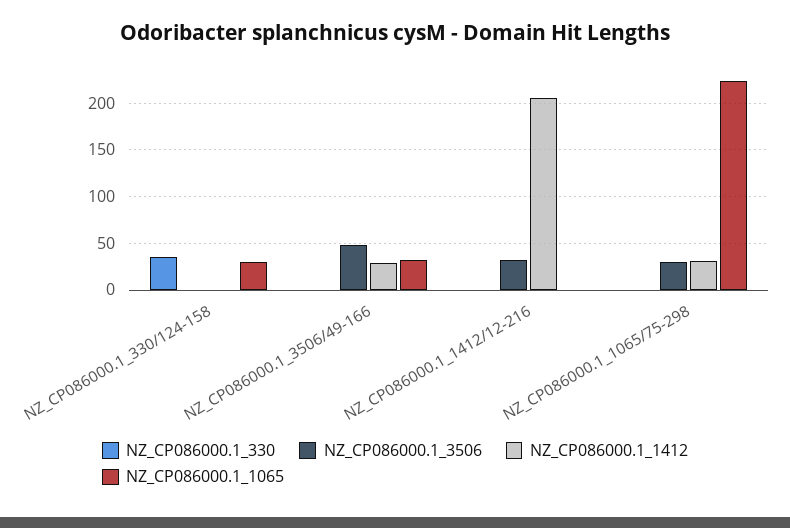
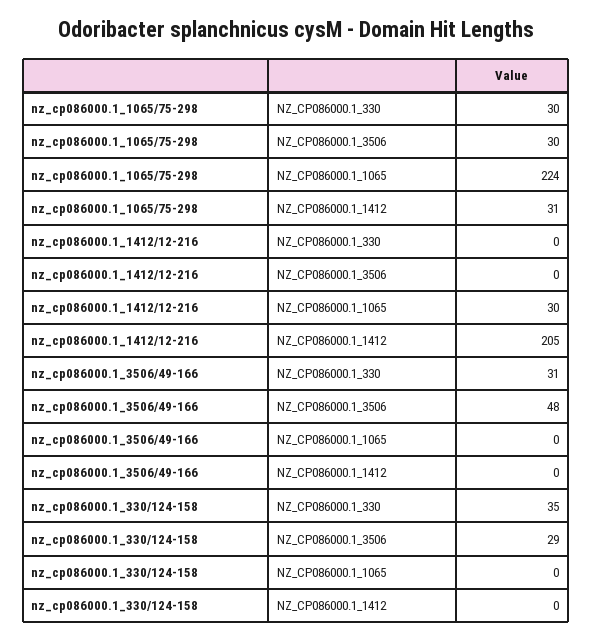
NZ_CP086000.1_3506, NZ_CP086000.1_330/124-158: 0 -> 29
NZ_CP086000.1_1065, NZ_CP086000.1_330/124-158: 30 -> 0
NZ_CP086000.1_330, NZ_CP086000.1_3506/49-166: 0 -> 31
NZ_CP086000.1_1412, NZ_CP086000.1_3506/49-166: 30 -> 0
NZ_CP086000.1_1065, NZ_CP086000.1_3506/49-166: 30 -> 0
NZ_CP086000.1_3506, NZ_CP086000.1_1412/12-216: 30 -> 0
NZ_CP086000.1_1065, NZ_CP086000.1_1412/12-216: 0 -> 30
NZ_CP086000.1_330, NZ_CP086000.1_1065/75-298: 0 -> 30

